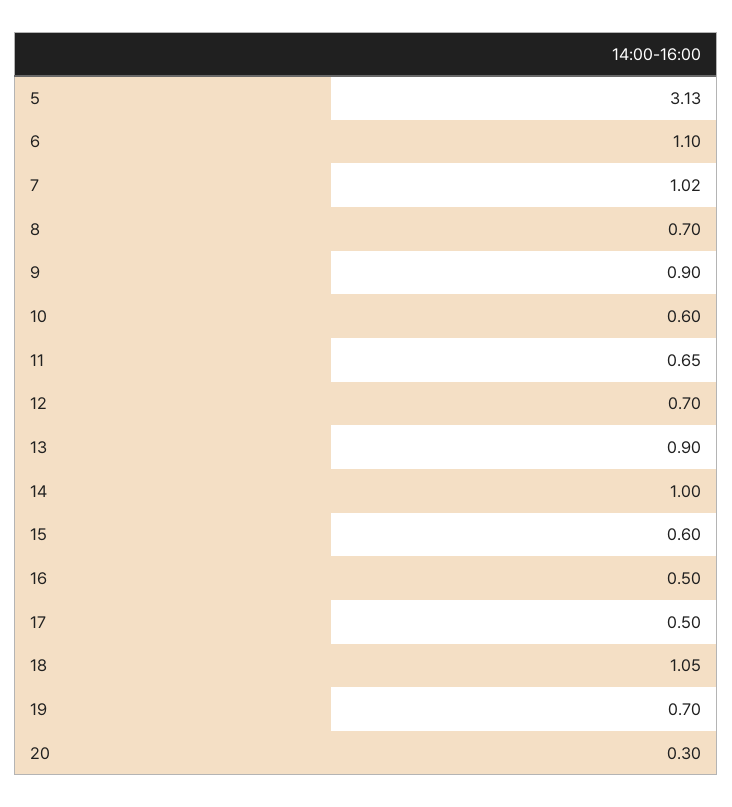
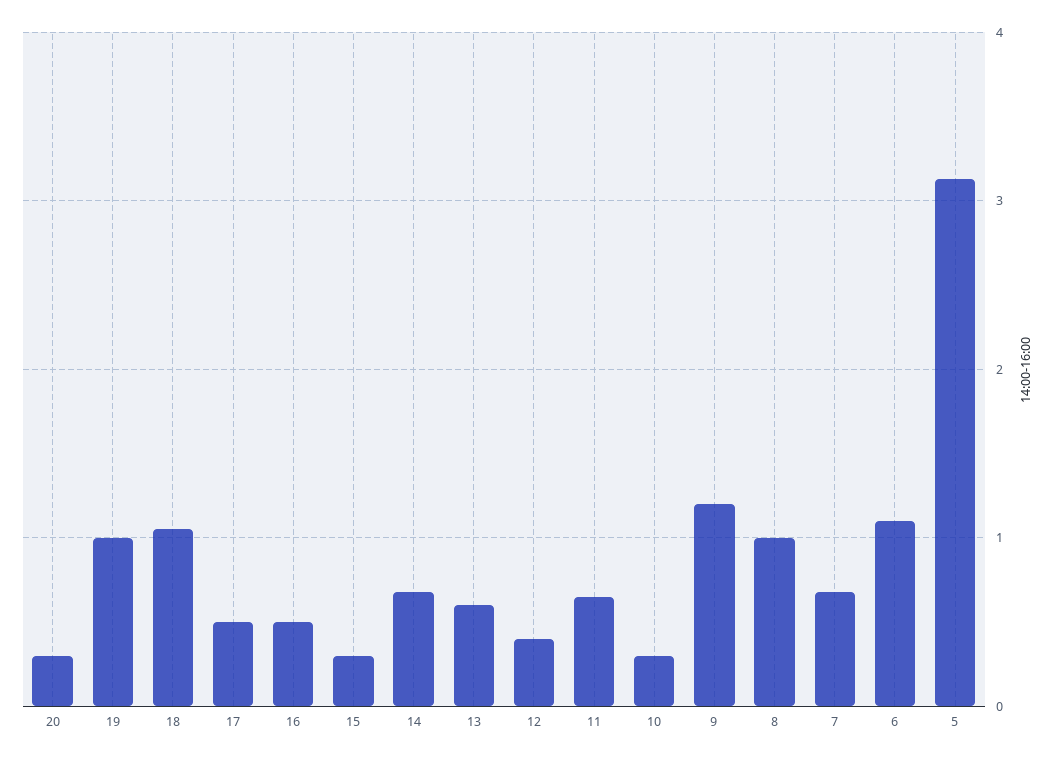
7: 1.02 -> 0.7
8: 0.7 -> 1
9: 0.9 -> 1.2
10: 0.6 -> 0.3
12: 0.7 -> 0.4
13: 0.9 -> 0.6
14: 1 -> 0.7
15: 0.6 -> 0.3
19: 0.7 -> 1

